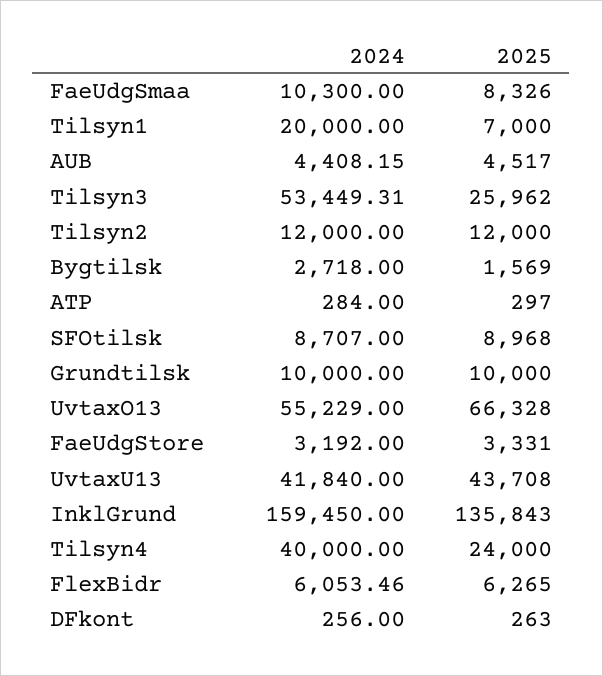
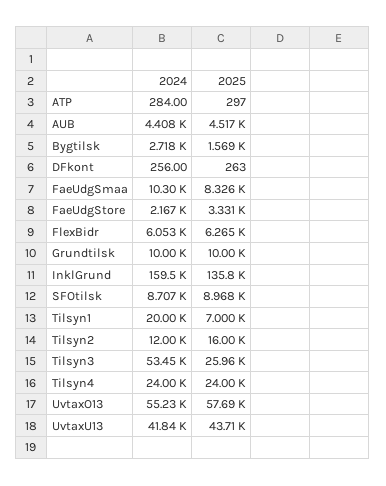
2025, Tilsyn2: 12000 -> 16000
2025, UvtaxO13: 66328 -> 57690
2024, FaeUdgStore: 3192 -> 2167
2024, Tilsyn4: 40000 -> 24000

